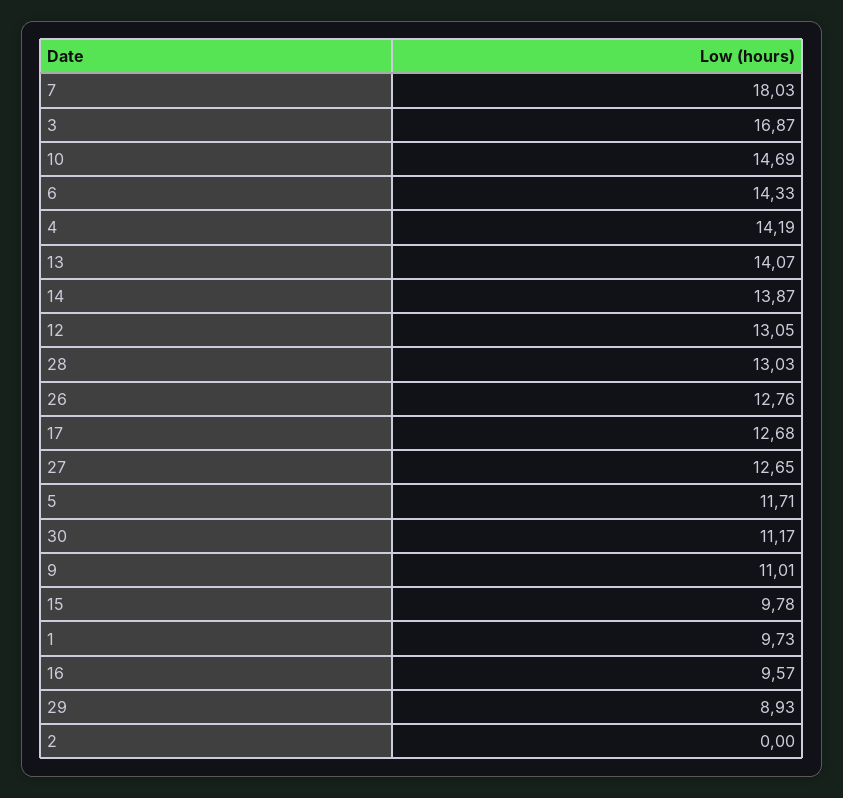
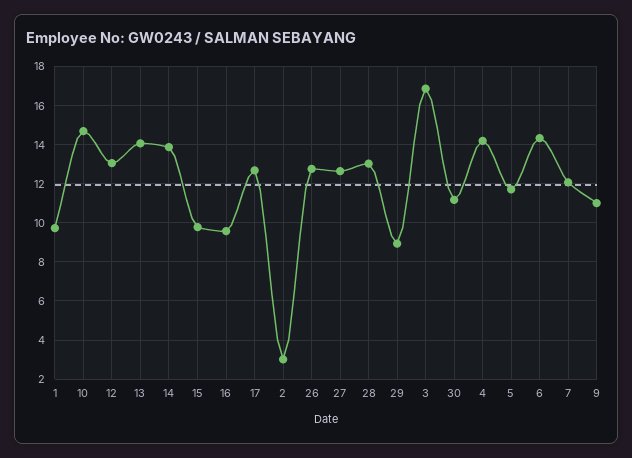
7: 18.03 -> 12
2: 0 -> 3

